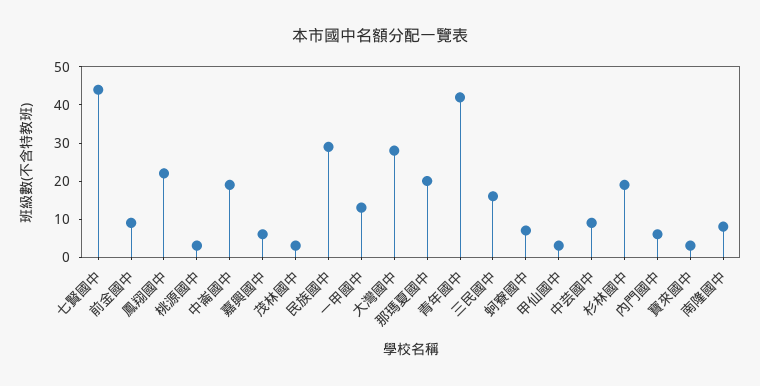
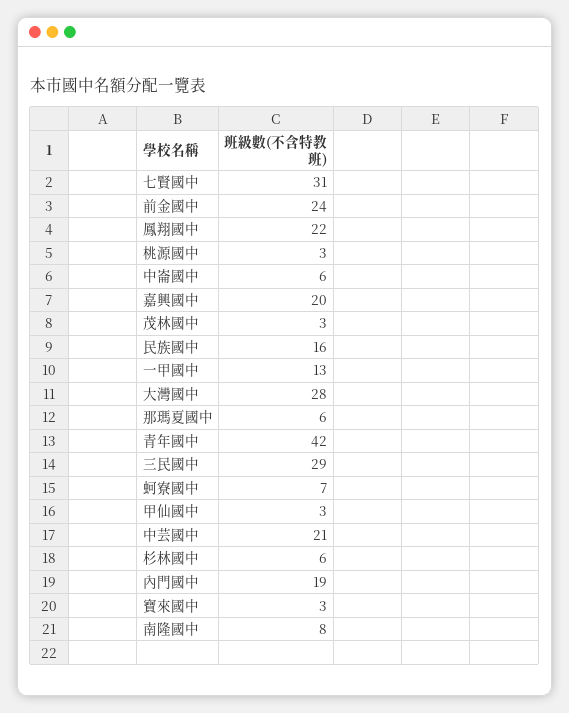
七賢國中: 45 -> 31
前金國中: 10 -> 24
中崙國中: 20 -> 6
嘉興國中: 5 -> 20
民族國中: 30 -> 16
那瑪夏國中: 20 -> 6
三民國中: 15 -> 29
中芸國中: 10 -> 21
杉林國中: 20 -> 6
內門國中: 5 -> 19

